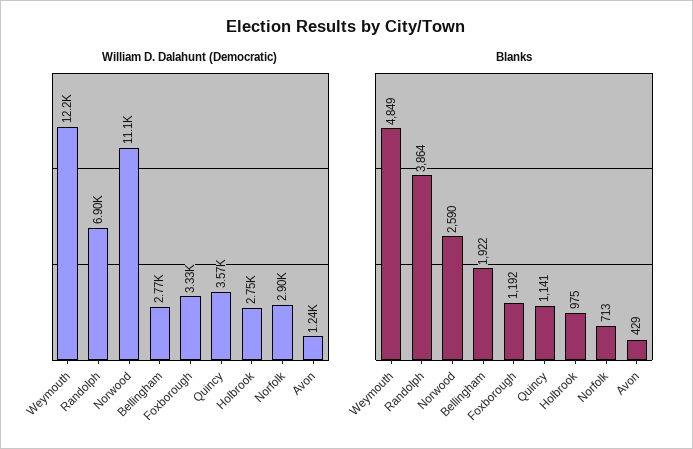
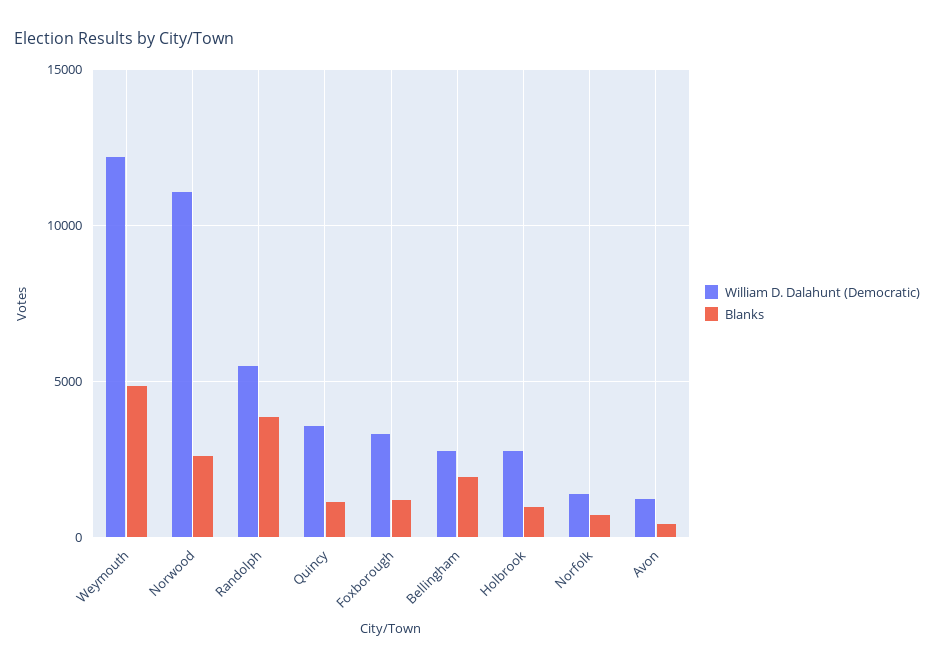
William D. Dalahunt (Democratic), Randolph: 6900 -> 5500
William D. Dalahunt (Democratic), Norfolk: 2900 -> 1500

